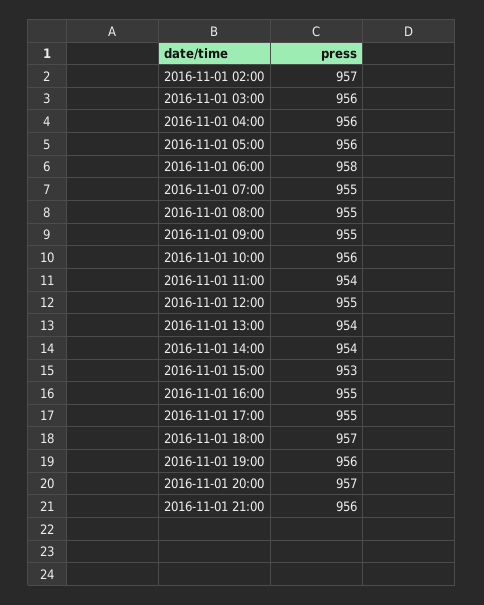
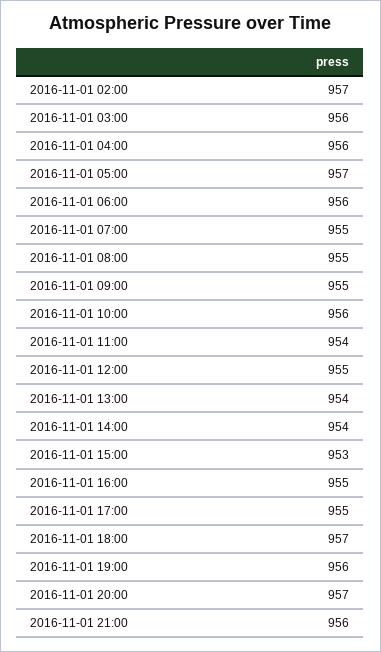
2016-11-01 05:00: 956 -> 957
2016-11-01 06:00: 958 -> 956

